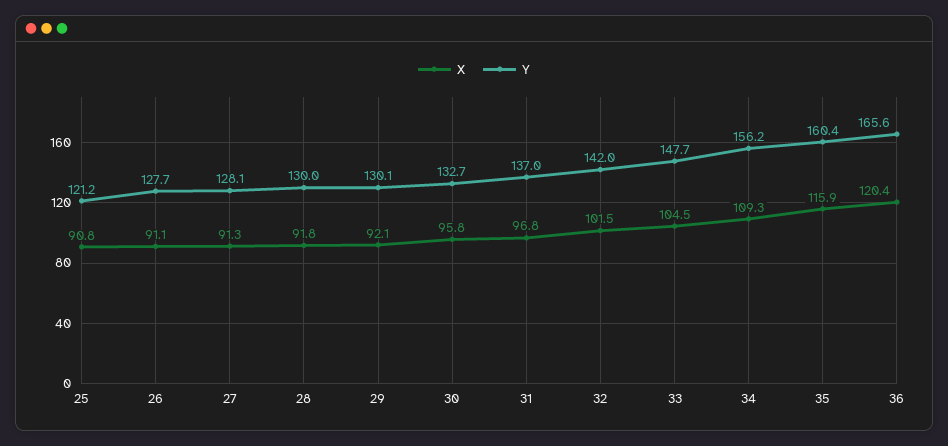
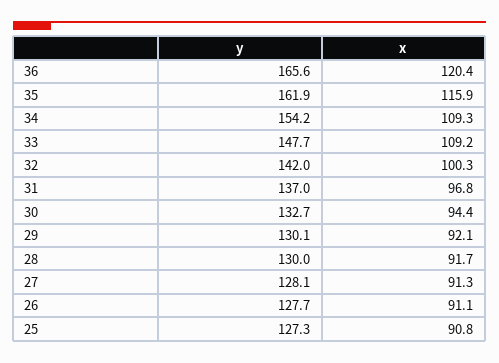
Y, 25: 121.2 -> 127.3
X, 28: 91.8 -> 91.7
X, 30: 95.8 -> 94.4
X, 32: 101.5 -> 100.3
X, 33: 104.5 -> 109.2
Y, 34: 156.2 -> 154.2
Y, 35: 160.4 -> 161.9

